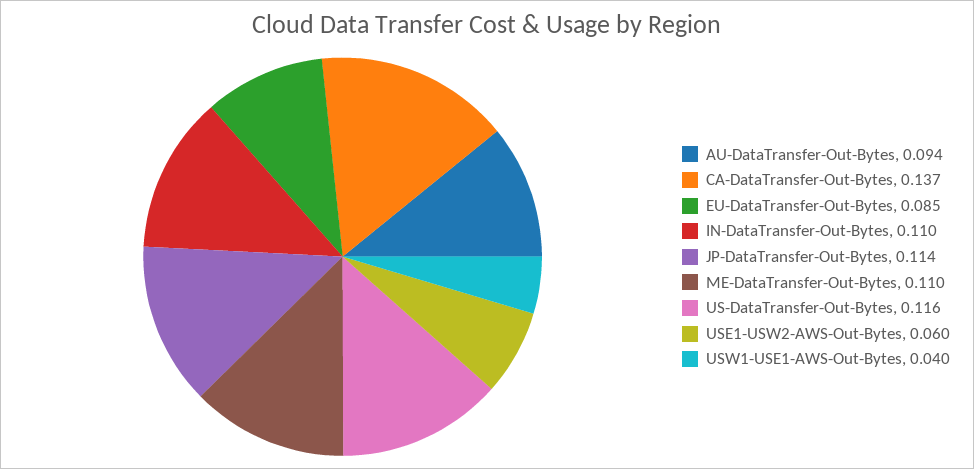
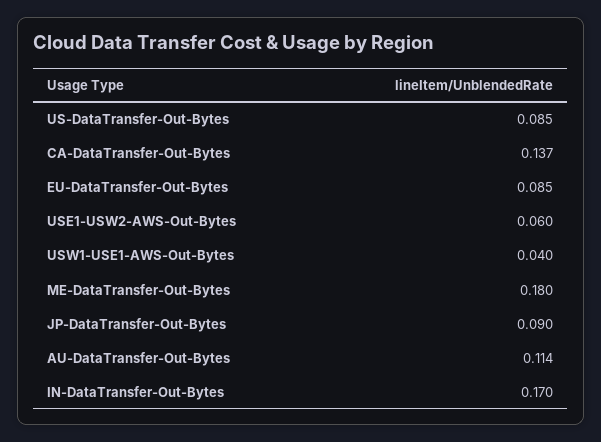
AU-DataTransfer-Out-Bytes: 0.094 -> 0.114
IN-DataTransfer-Out-Bytes: 0.11 -> 0.17
JP-DataTransfer-Out-Bytes: 0.114 -> 0.09
ME-DataTransfer-Out-Bytes: 0.11 -> 0.18
US-DataTransfer-Out-Bytes: 0.116 -> 0.085

